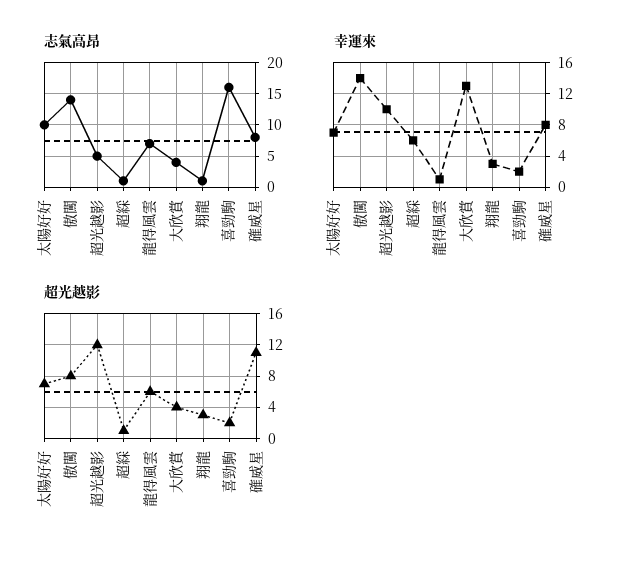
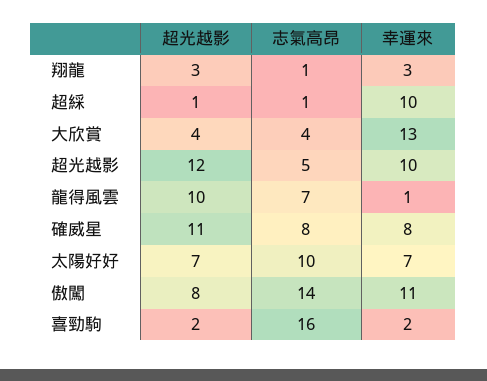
幸運來, 傲闖: 14 -> 11
幸運來, 超綵: 6 -> 10
超光越影, 龍得風雲: 6 -> 10

